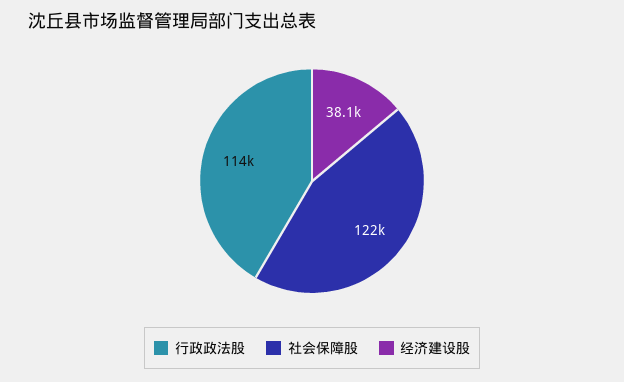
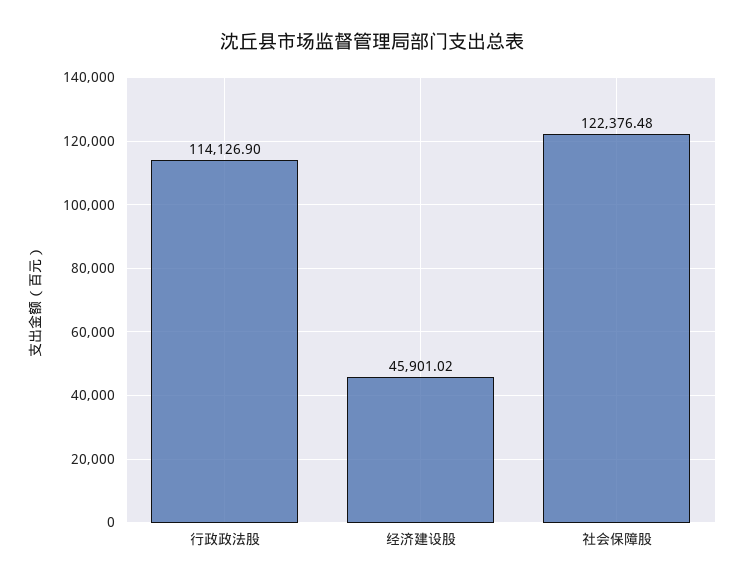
经济建设股: 38100 -> 45901.02

